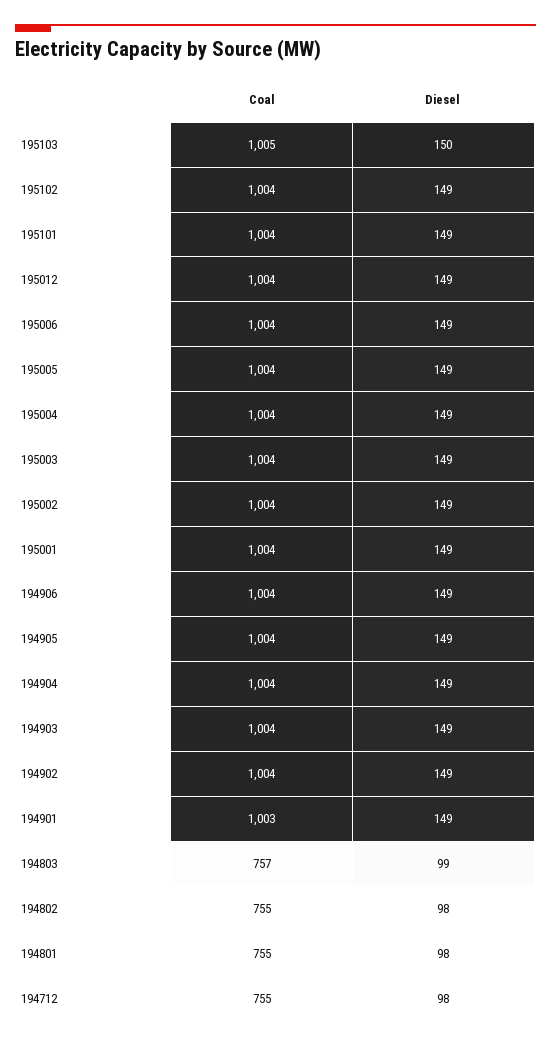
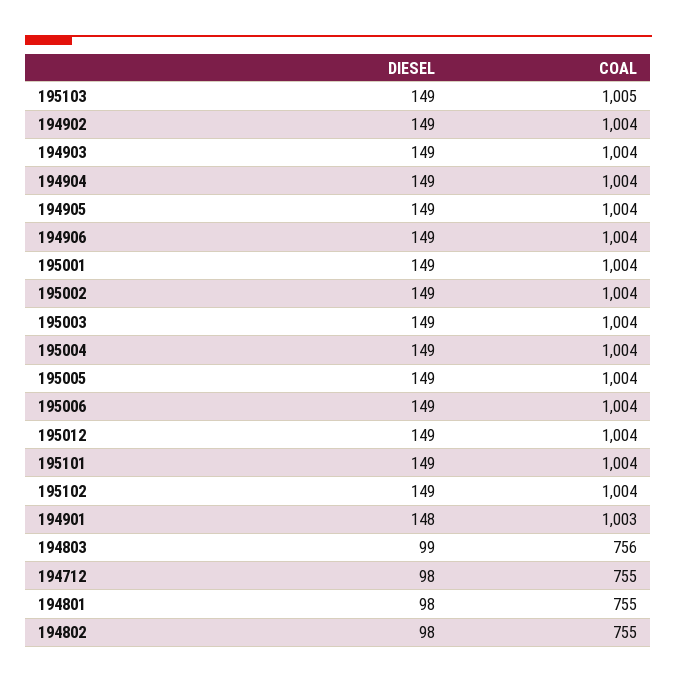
Diesel, 195103: 150 -> 149
Diesel, 194901: 149 -> 148
Coal, 194803: 757 -> 756

